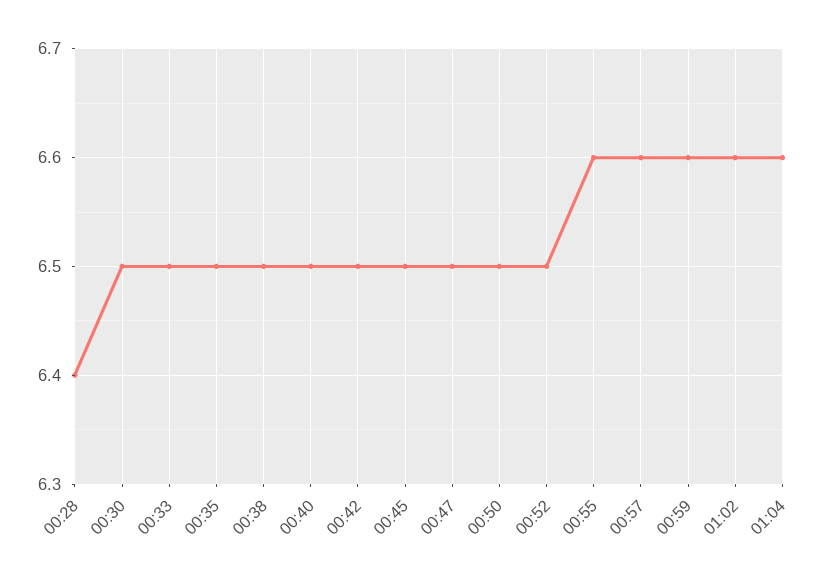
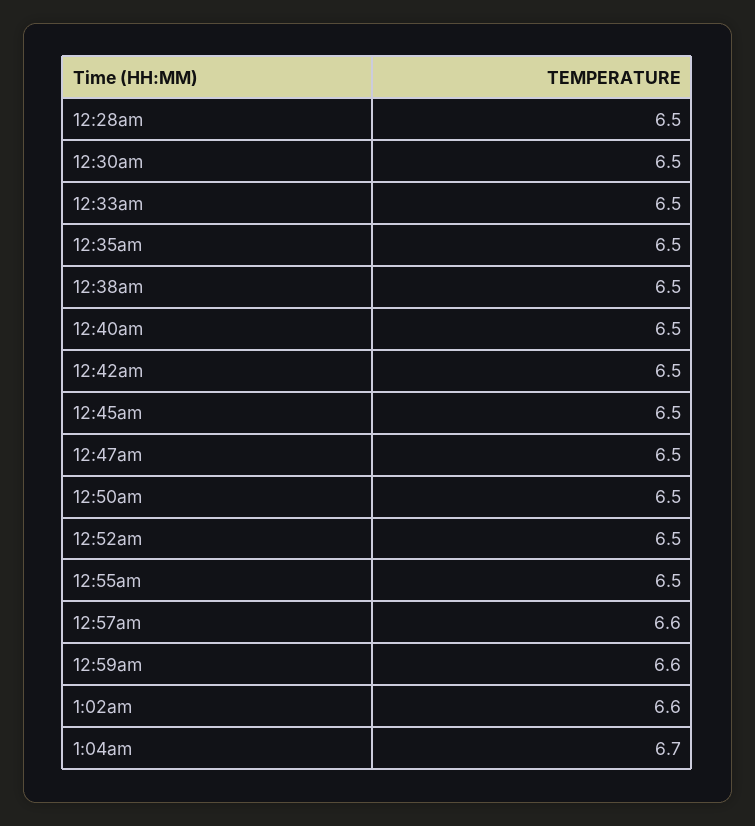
00:28: 6.4 -> 6.5
00:55: 6.6 -> 6.5
01:04: 6.6 -> 6.7

